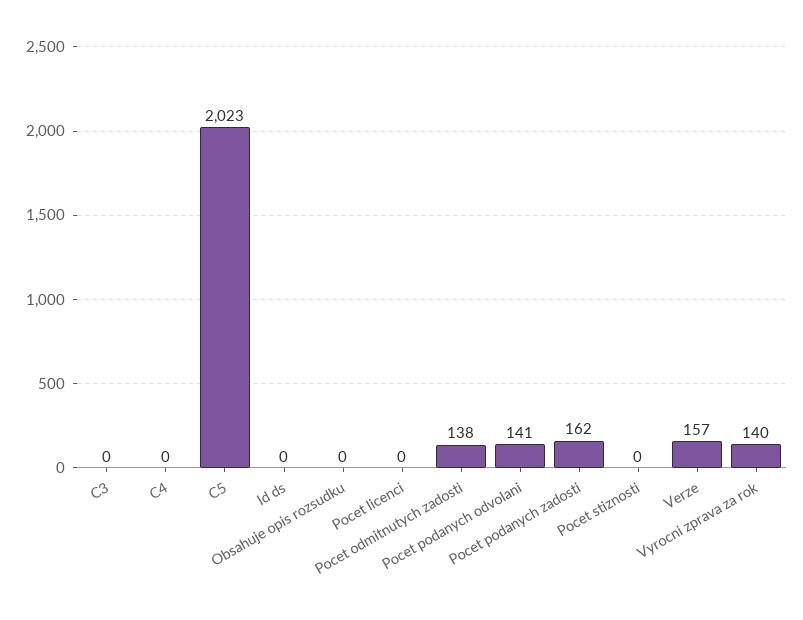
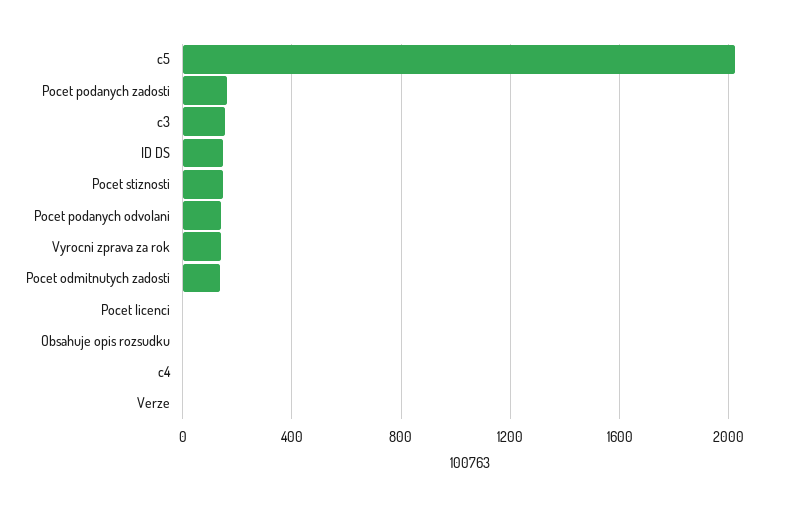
C3: 0 -> 150
Id ds: 0 -> 150
Pocet stiznosti: 0 -> 150
Verze: 157 -> 0

